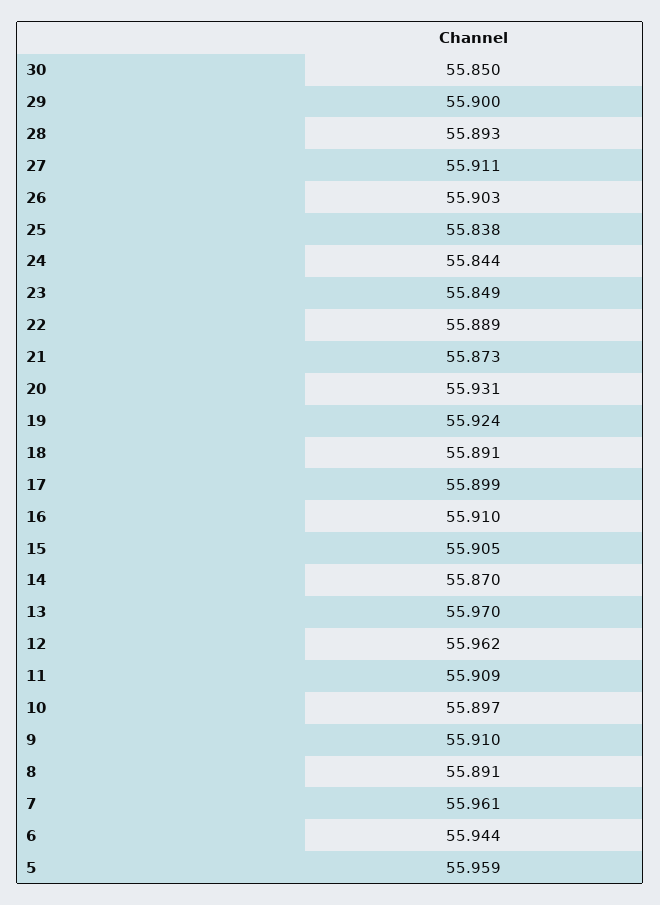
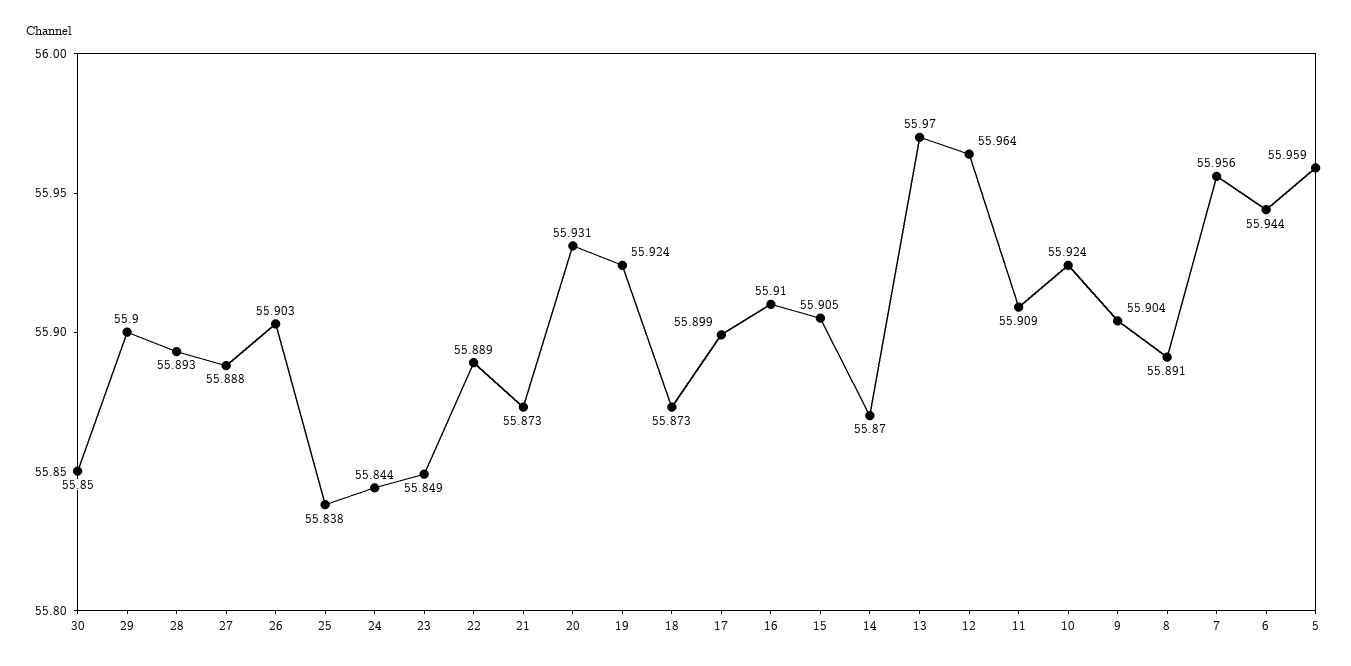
27: 55.911 -> 55.888
18: 55.891 -> 55.873
12: 55.962 -> 55.964
10: 55.897 -> 55.924
9: 55.91 -> 55.904
7: 55.961 -> 55.956

